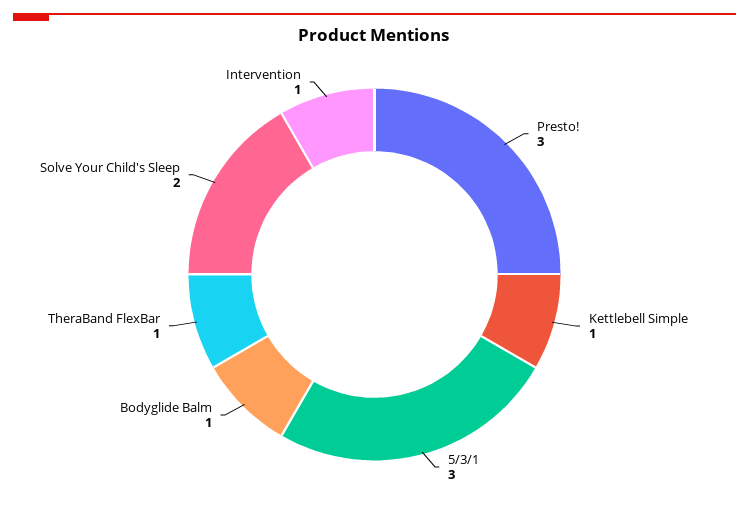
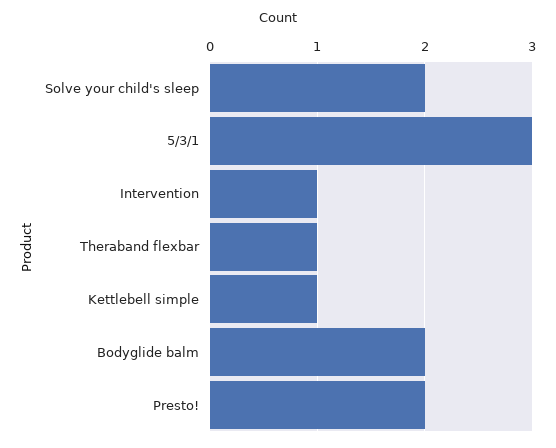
Presto!: 3 -> 2
Bodyglide Balm: 1 -> 2

